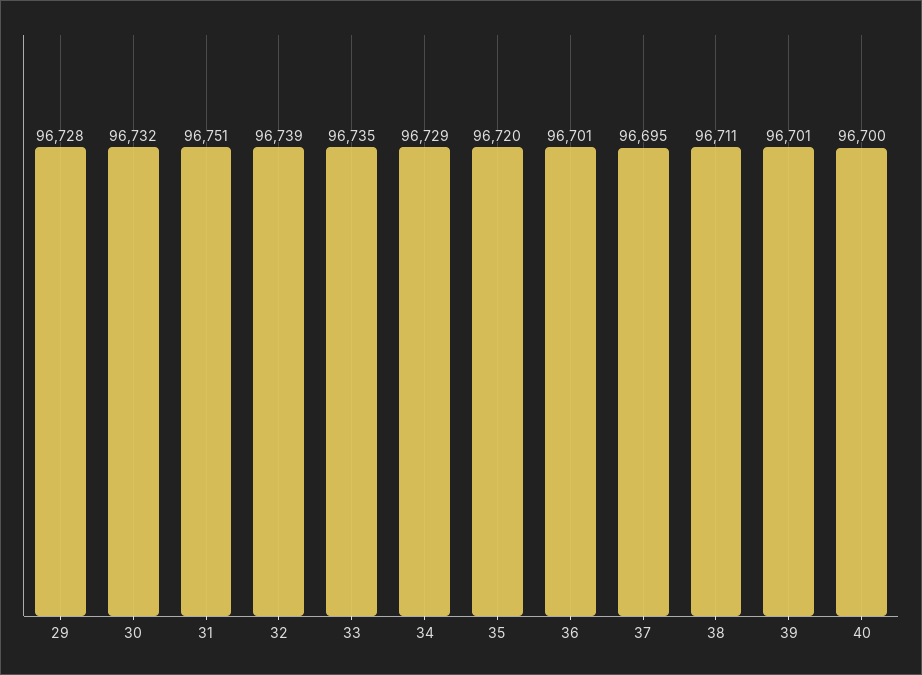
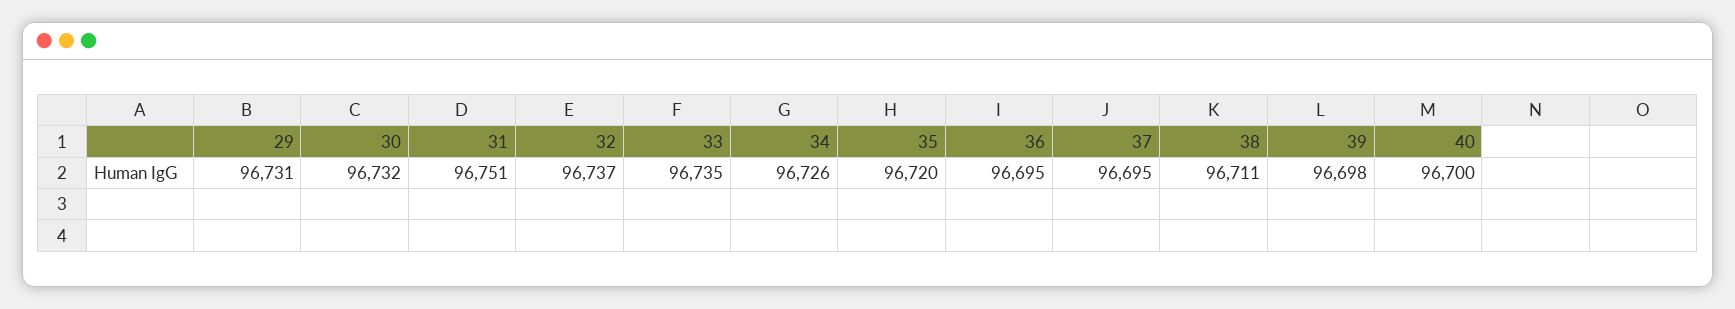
29: 96728 -> 96731
32: 96739 -> 96737
34: 96729 -> 96726
36: 96701 -> 96695
39: 96701 -> 96698

